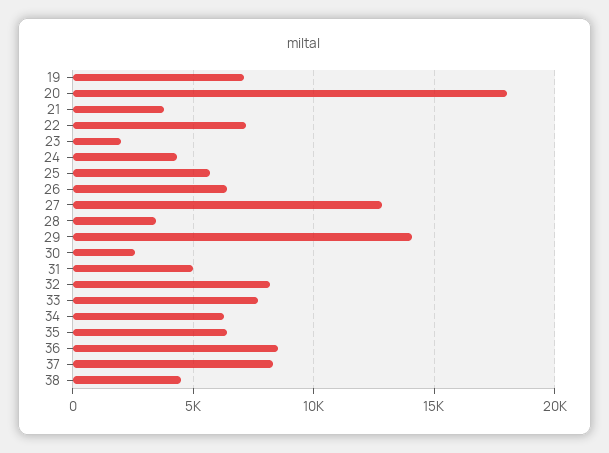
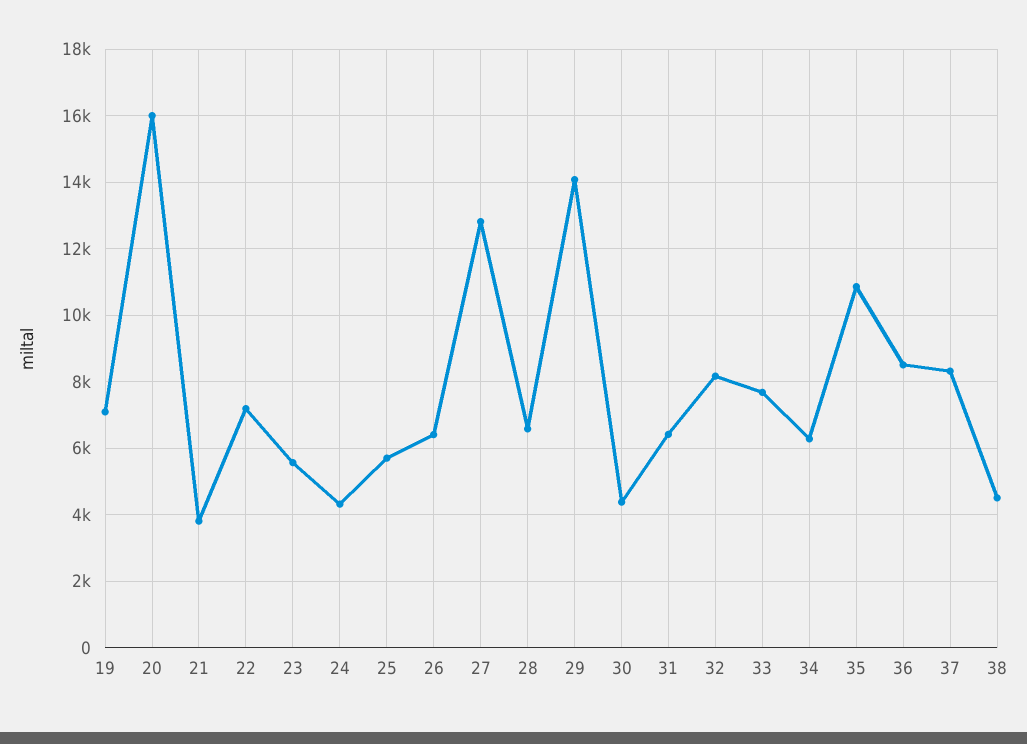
20: 18000 -> 16000
23: 2000 -> 5600
28: 3500 -> 6600
30: 2500 -> 4400
31: 5000 -> 6400
35: 6500 -> 10800

